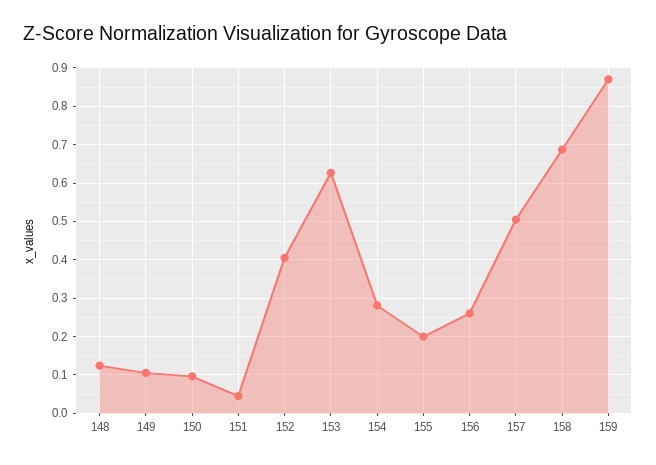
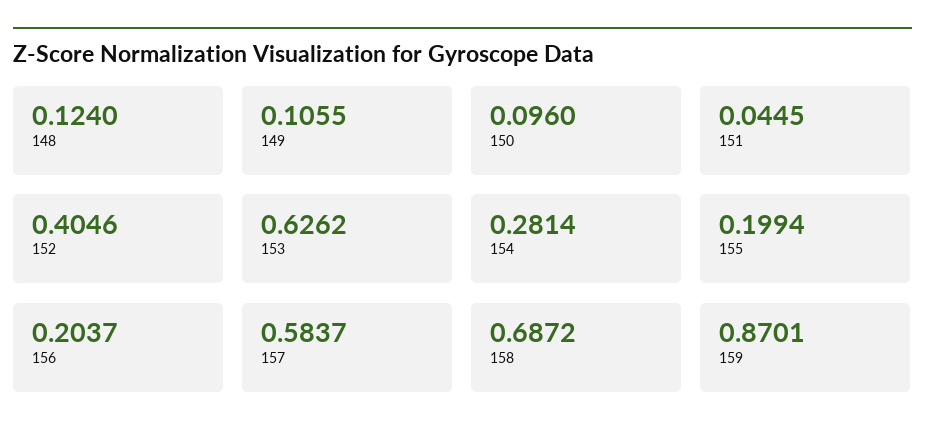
156: 0.26 -> 0.2037
157: 0.5 -> 0.5837

